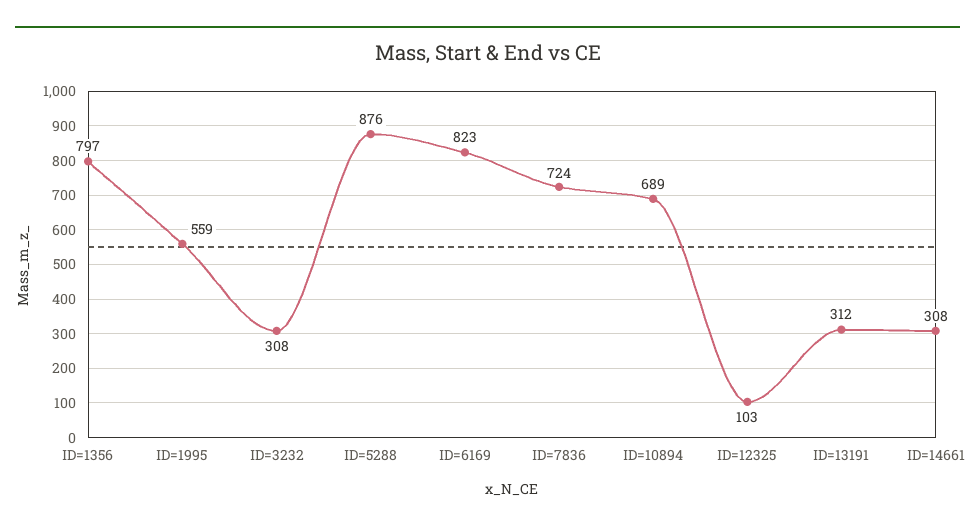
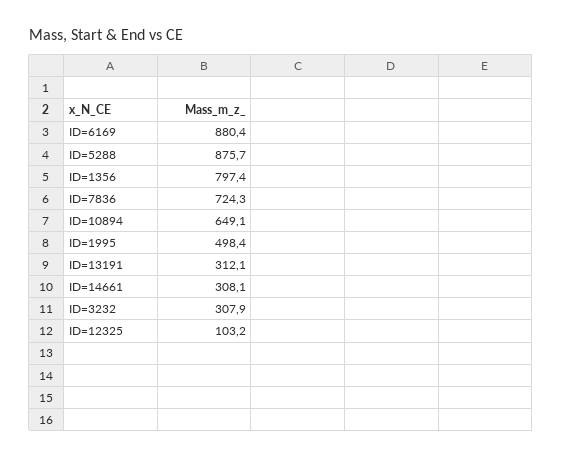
ID=1995: 559 -> 498.4
ID=6169: 823 -> 880.4
ID=10894: 689 -> 649.1

